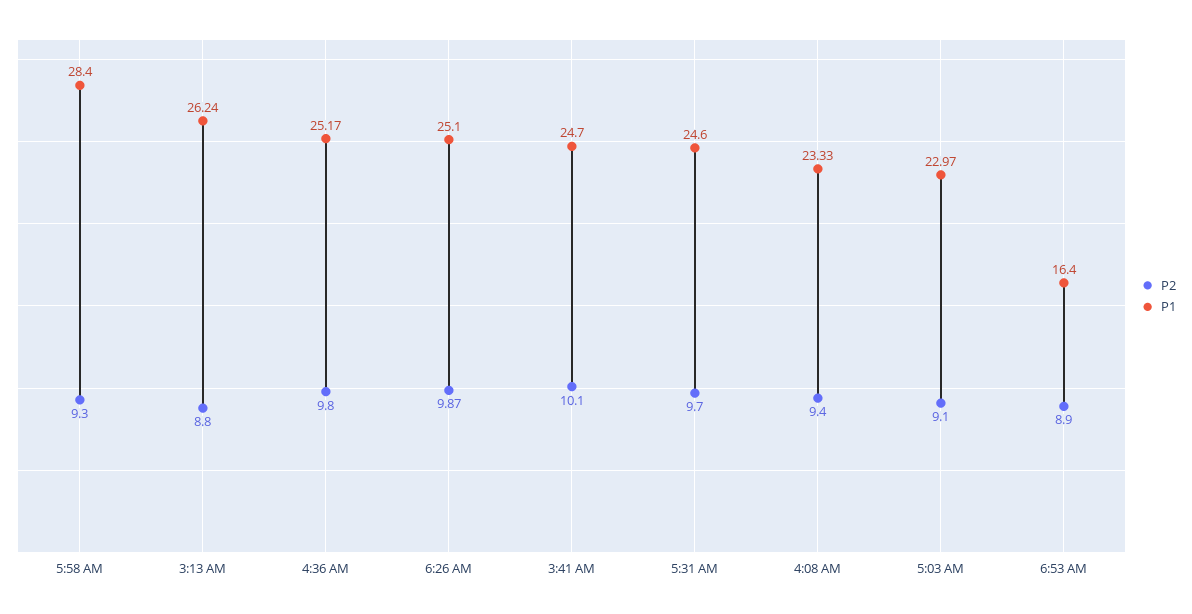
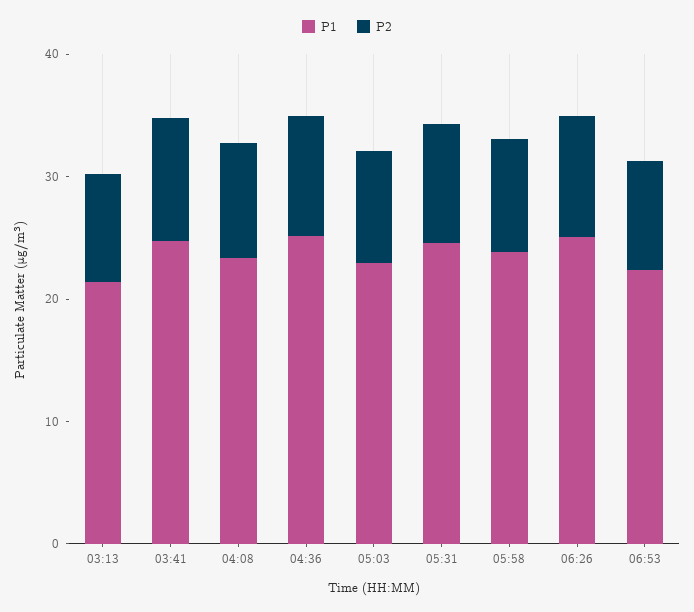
P1, 5:58 AM: 28.4 -> 24
P1, 3:13 AM: 26.24 -> 22
P1, 6:53 AM: 16.4 -> 22

